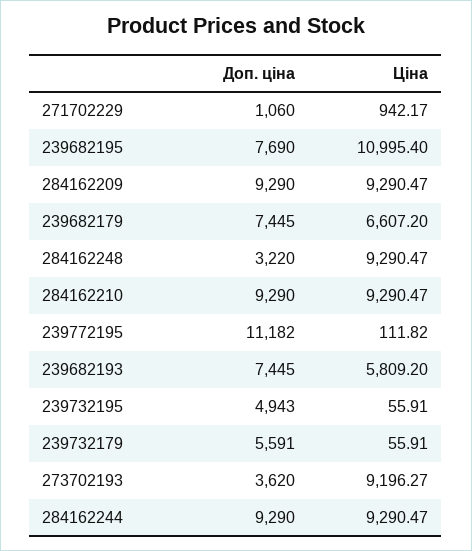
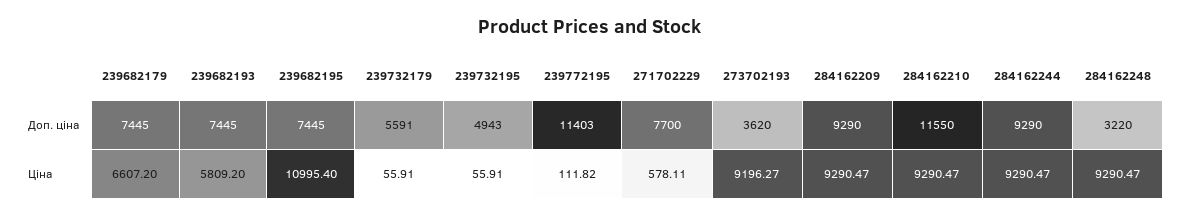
Доп. ціна, 271702229: 1060 -> 7700
Ціна, 271702229: 942.17 -> 578.11
Доп. ціна, 239682195: 7690 -> 7445
Доп. ціна, 284162210: 9290 -> 11550
Доп. ціна, 239772195: 11182 -> 11403

